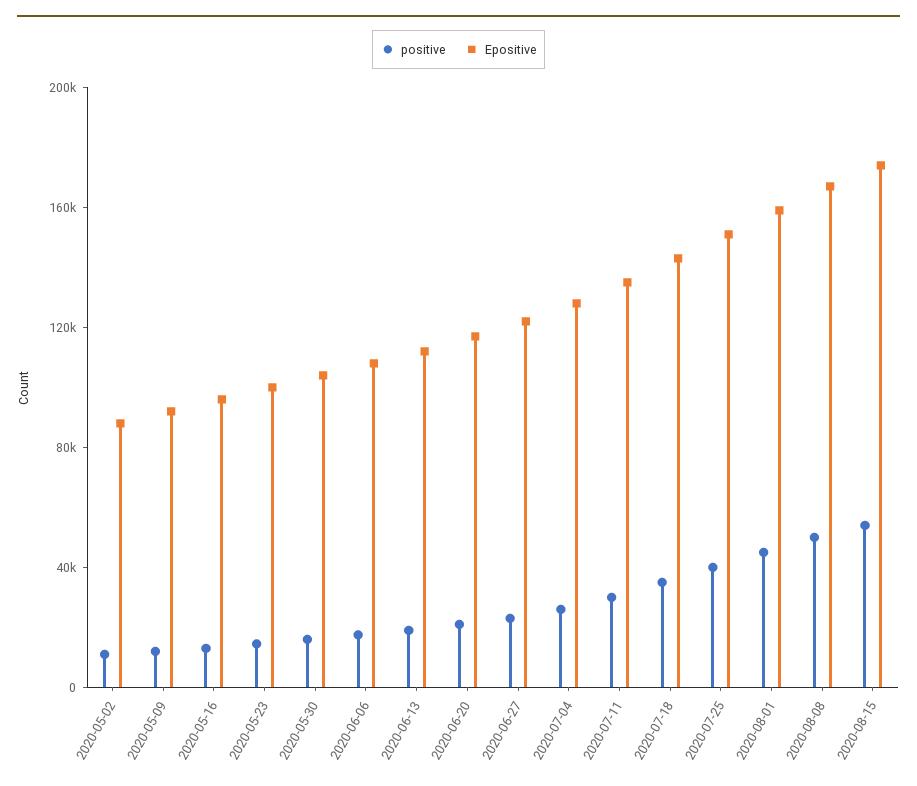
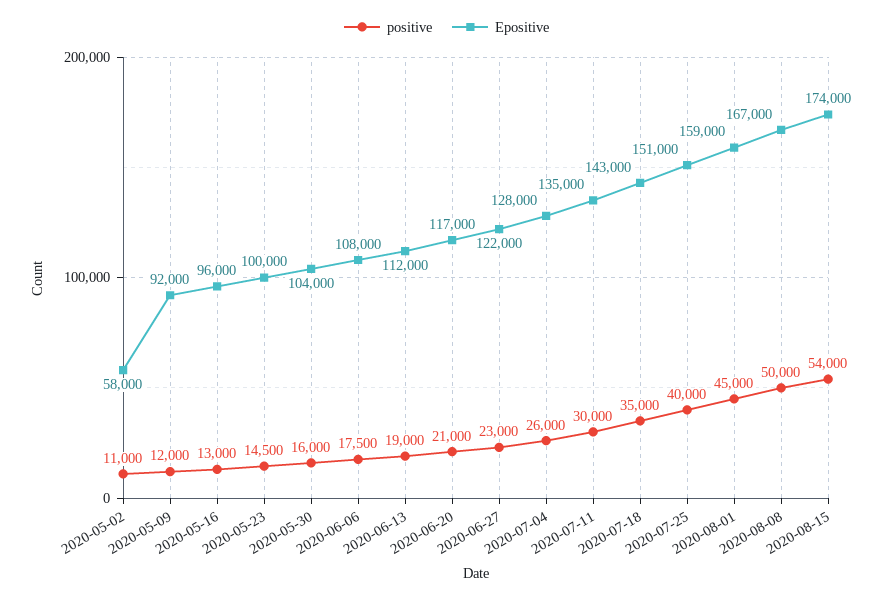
Epositive, 2020-05-02: 90000 -> 58000

